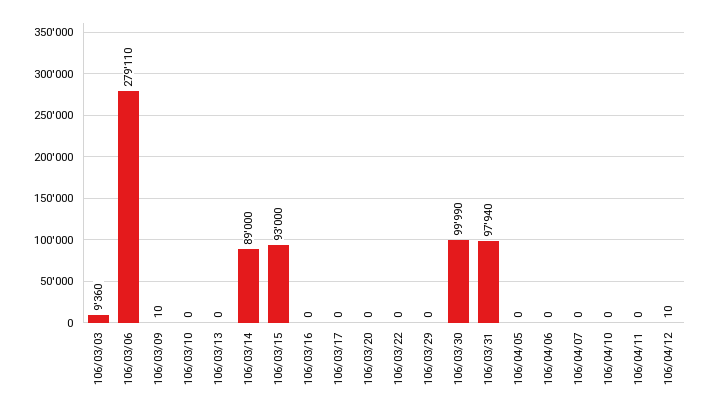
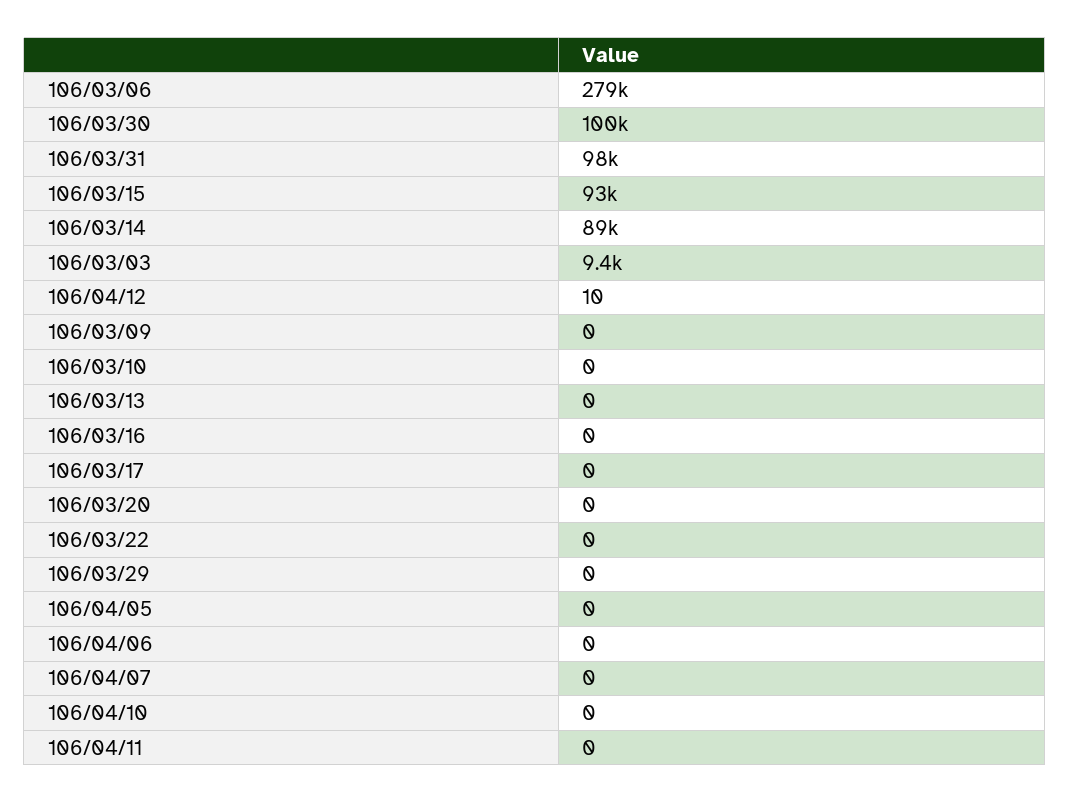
106/03/09: 10 -> 0

